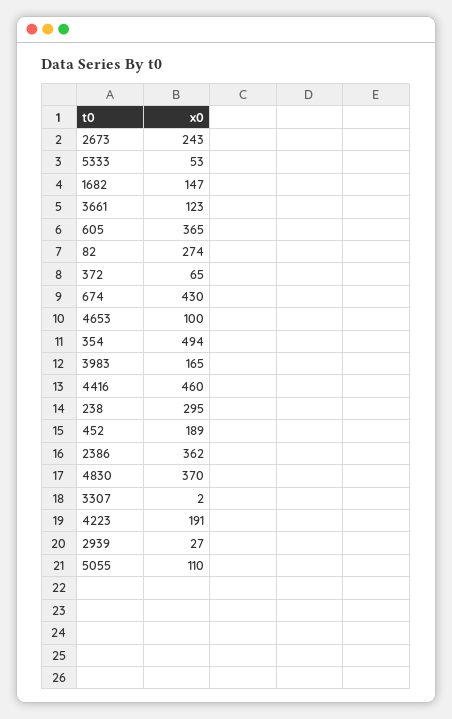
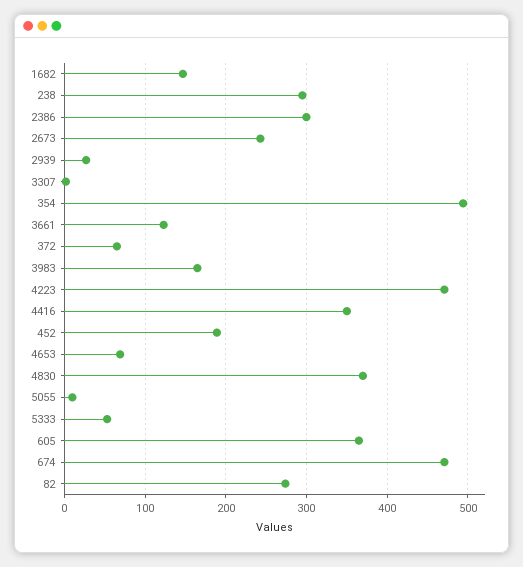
674: 430 -> 470
4653: 100 -> 70
4416: 460 -> 350
2386: 362 -> 300
4223: 191 -> 470
5055: 110 -> 10

